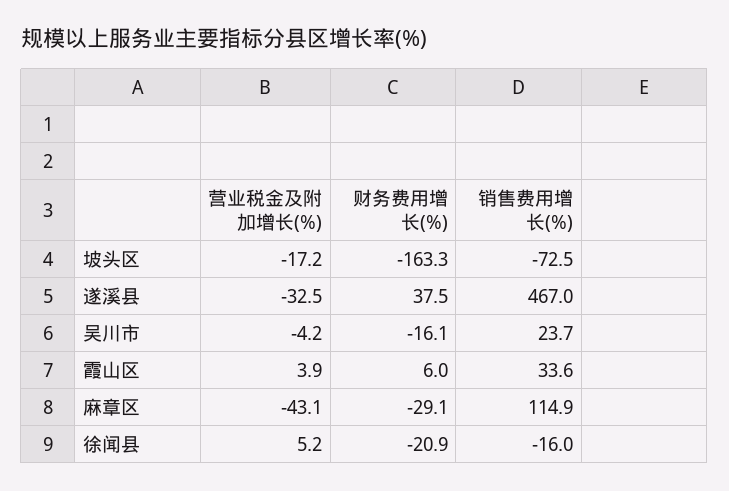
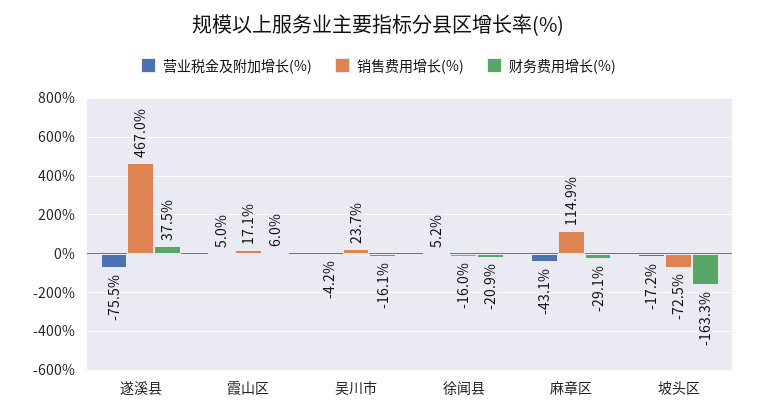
营业税金及附加增长(%), 遂溪县: -32.5 -> -75.5
营业税金及附加增长(%), 霞山区: 3.9 -> 5
销售费用增长(%), 霞山区: 33.6 -> 17.1

